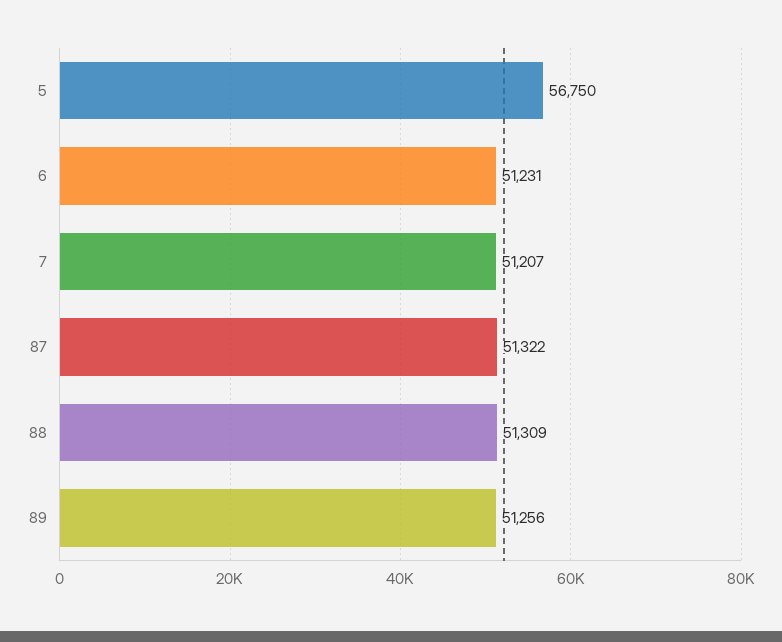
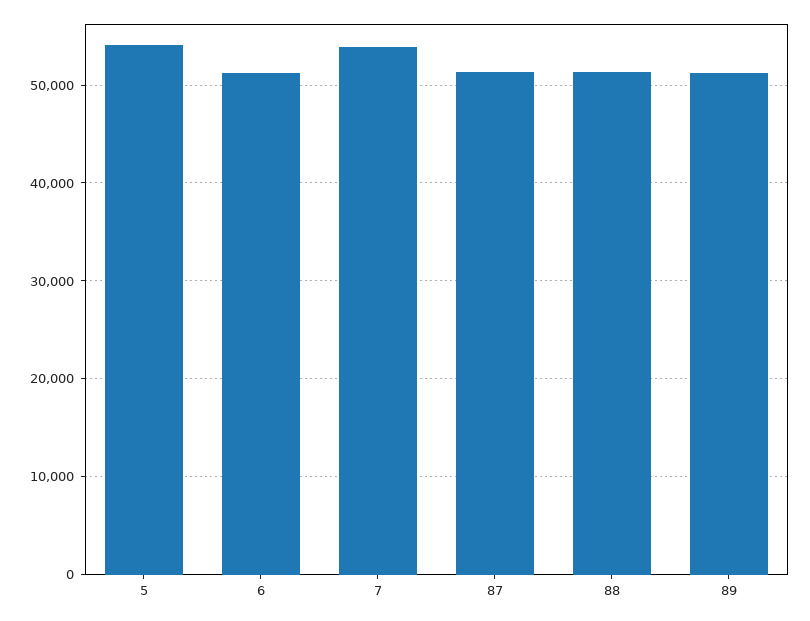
5: 56750 -> 54000
7: 51207 -> 54000

